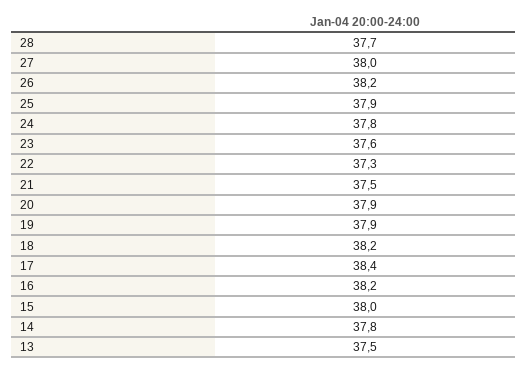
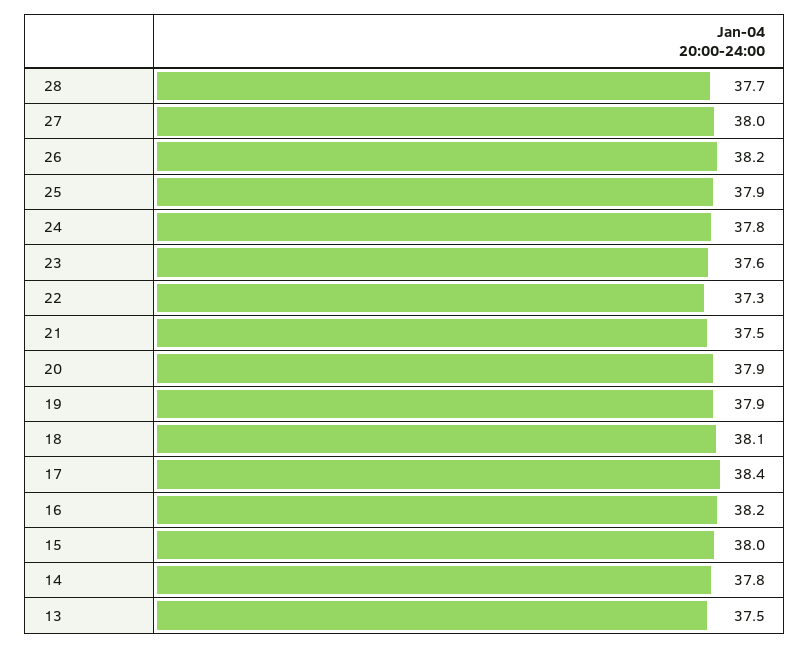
18: 38.2 -> 38.1

